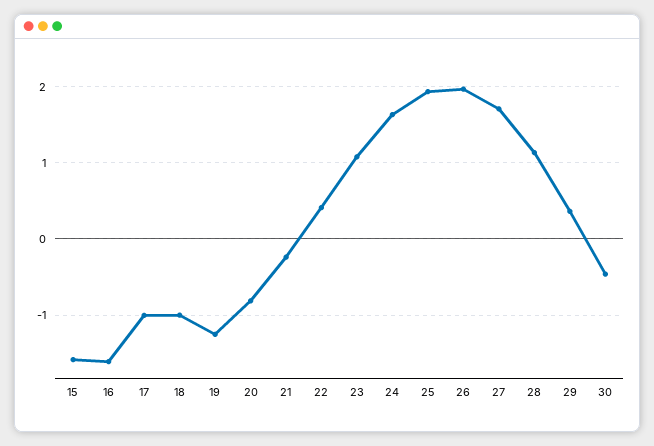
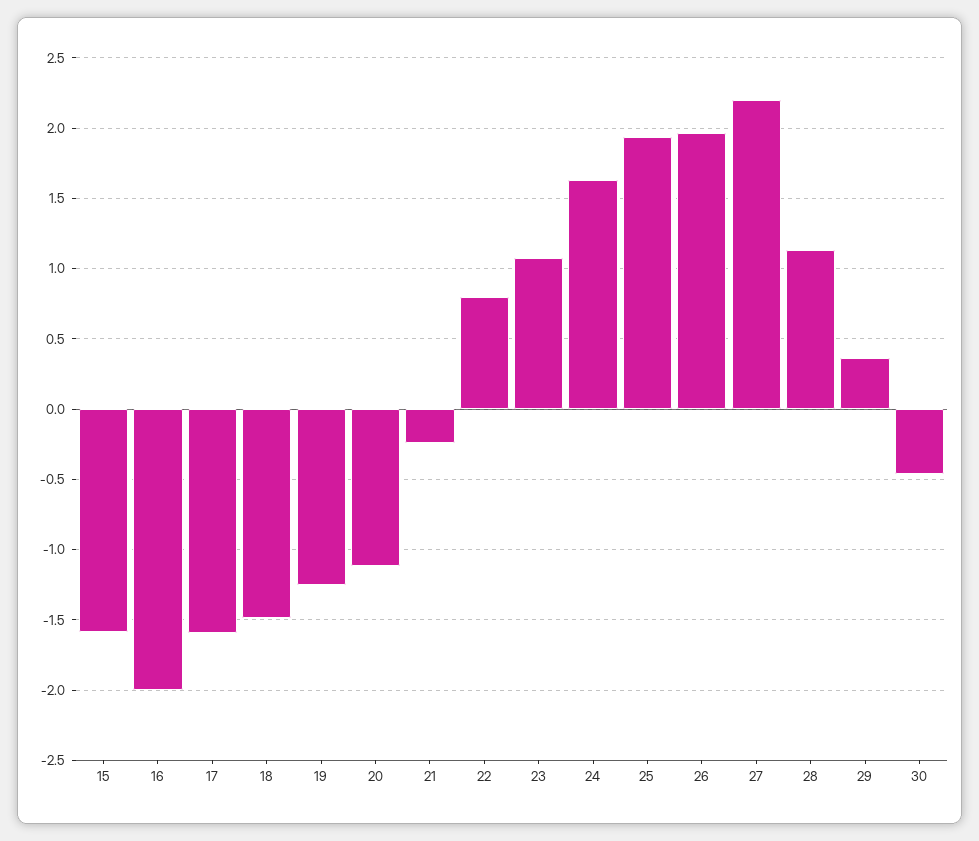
16: -1.6 -> -2
17: -1 -> -1.6
18: -1 -> -1.5
20: -0.8 -> -1.1
22: 0.4 -> 0.8
27: 1.7 -> 2.2

